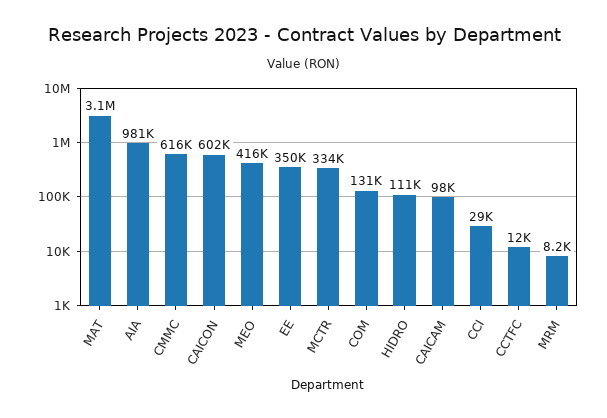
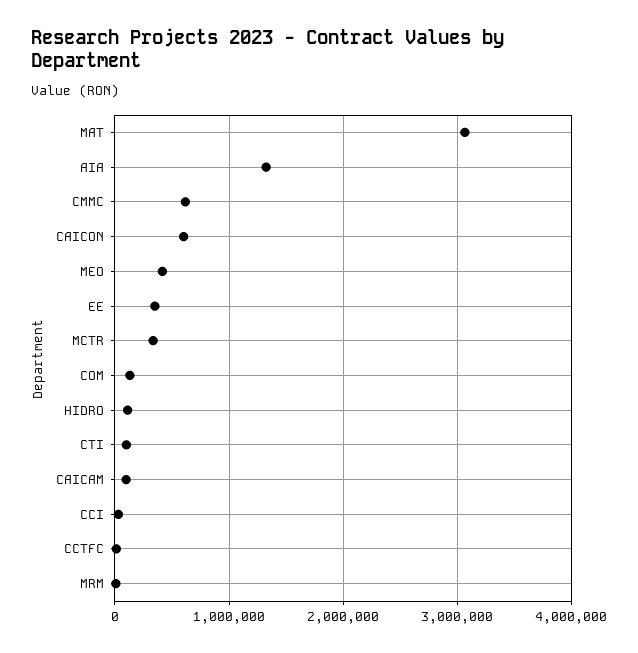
AIA: 981000 -> 1300000
CTI: none -> 100000

